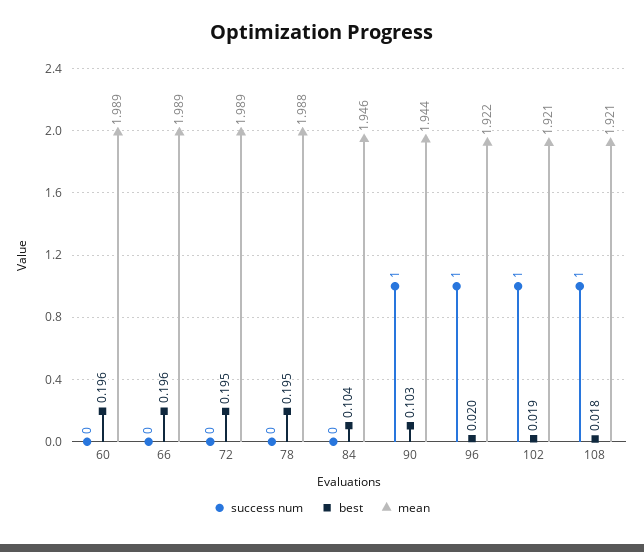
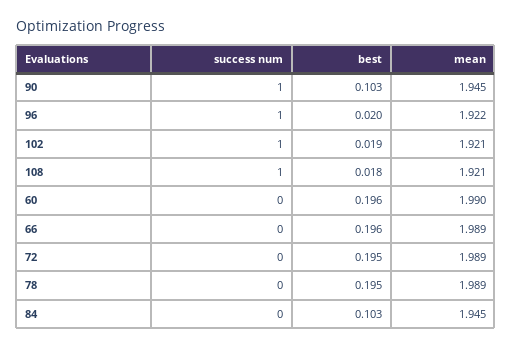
mean, 60: 1.989 -> 1.99
mean, 78: 1.988 -> 1.989
best, 84: 0.104 -> 0.103
mean, 84: 1.946 -> 1.945
mean, 90: 1.944 -> 1.945

